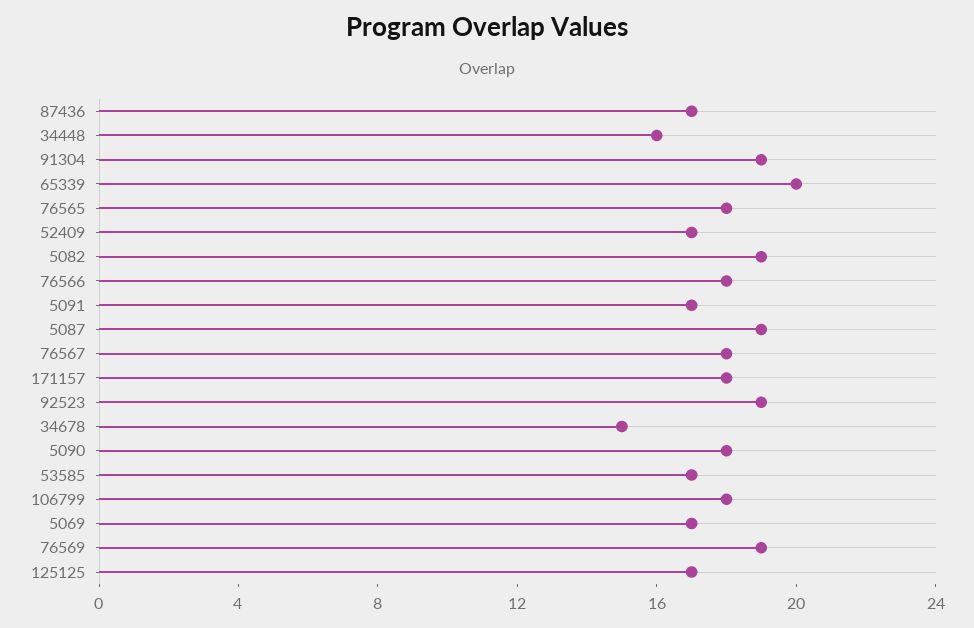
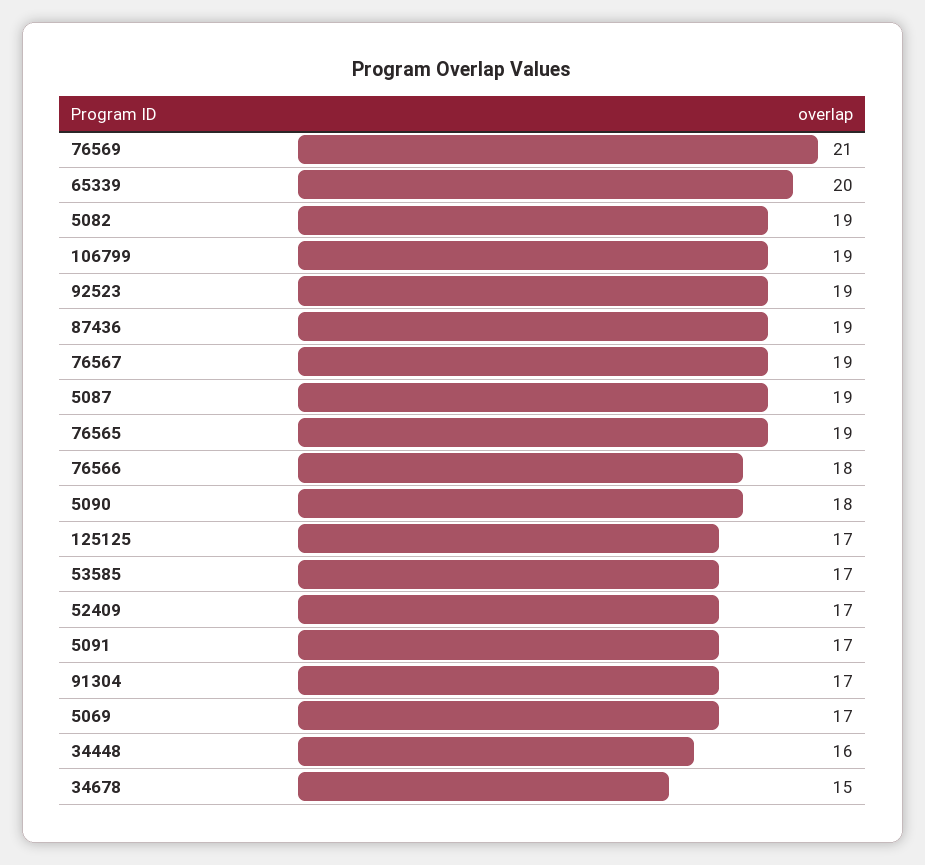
87436: 17 -> 19
91304: 19 -> 17
76565: 18 -> 19
76567: 18 -> 19
171157: 18 -> none
106799: 18 -> 19
76569: 19 -> 21

